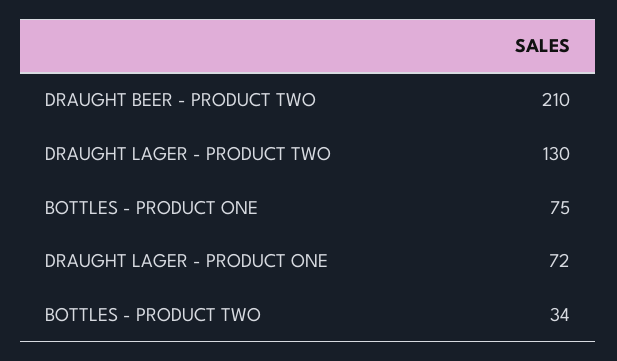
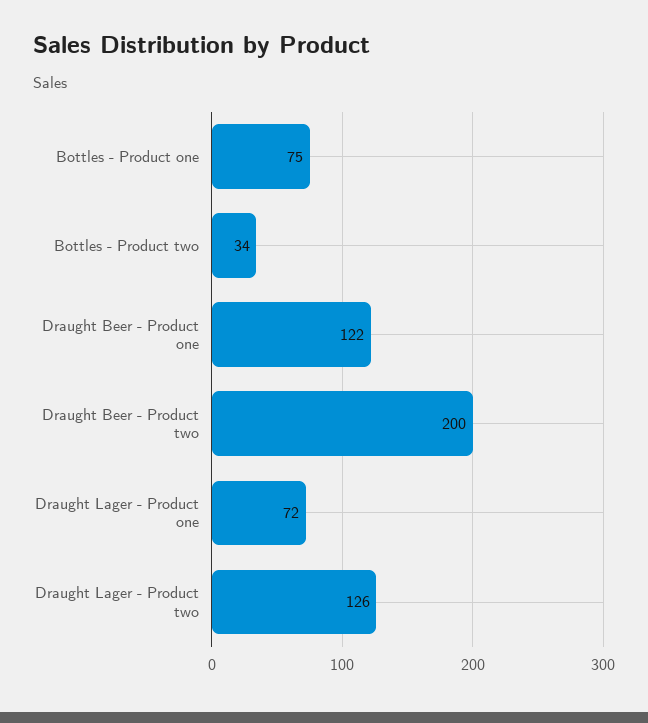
DRAUGHT BEER - PRODUCT TWO: 210 -> 200
DRAUGHT LAGER - PRODUCT TWO: 130 -> 126
Draught Beer - Product one: none -> 122

